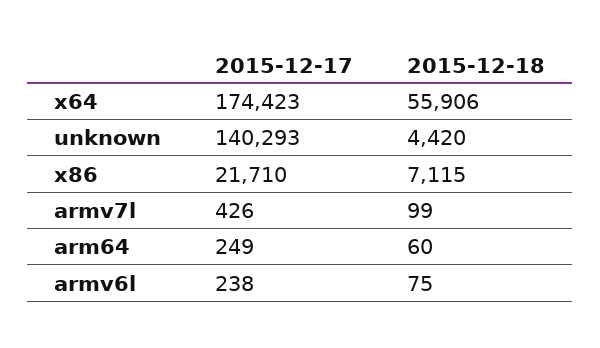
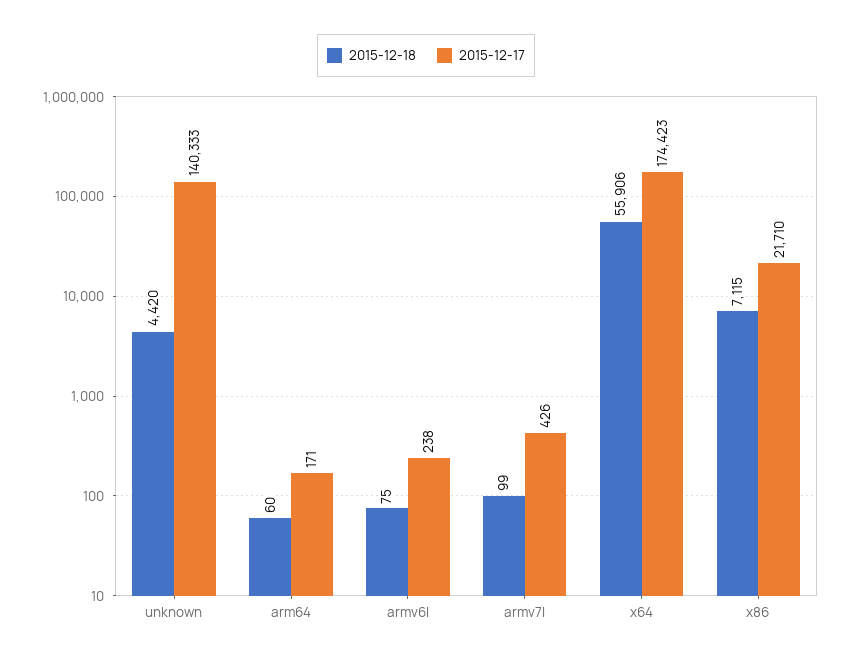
2015-12-17, unknown: 140293 -> 140333
2015-12-17, arm64: 249 -> 171

